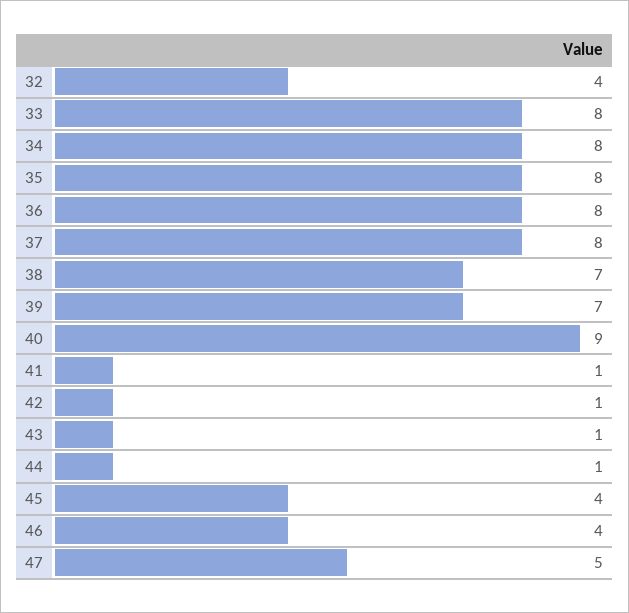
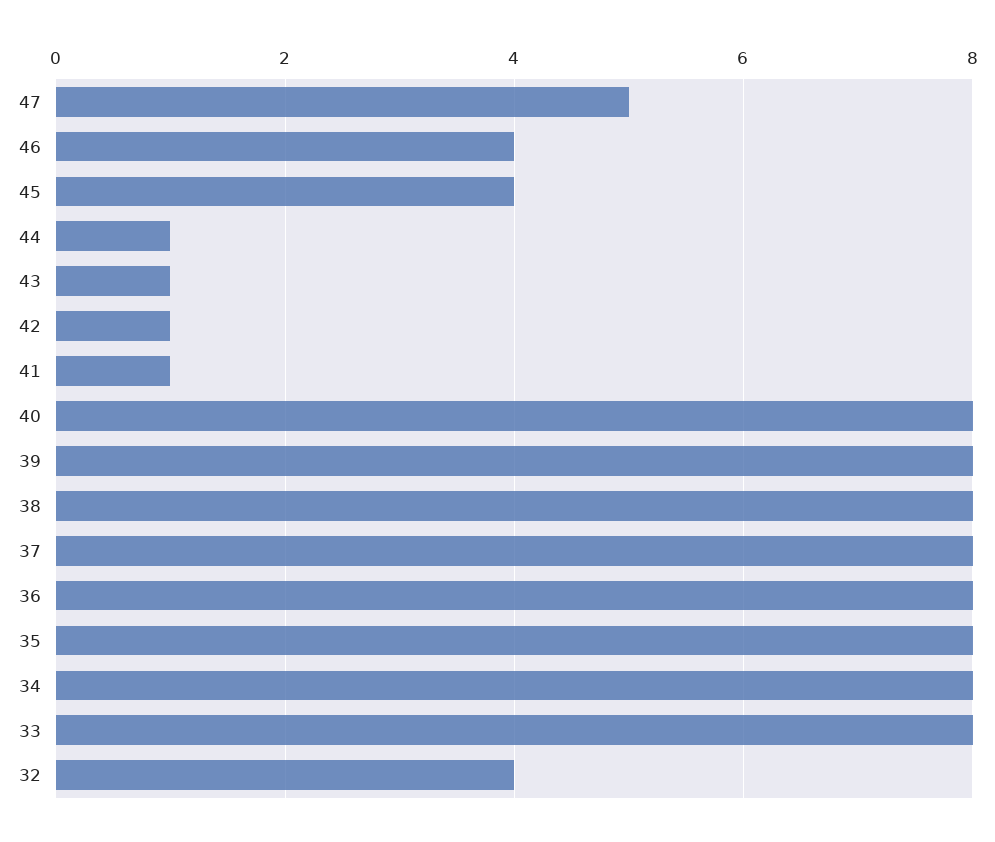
38: 7 -> 8
39: 7 -> 8
40: 9 -> 8

